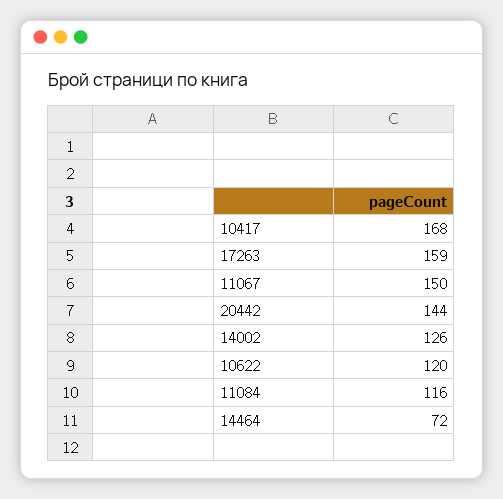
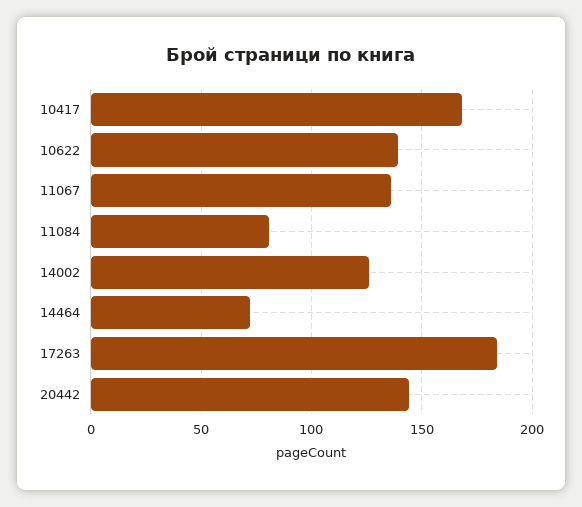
17263: 159 -> 185
11067: 150 -> 135
10622: 120 -> 140
11084: 116 -> 80

